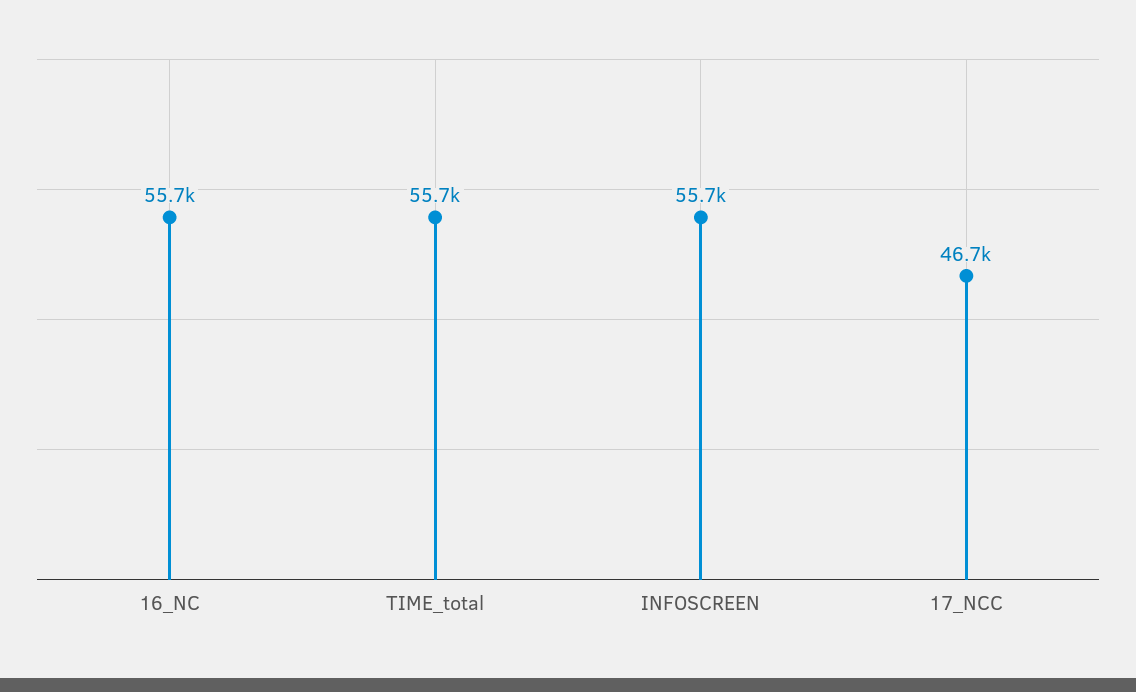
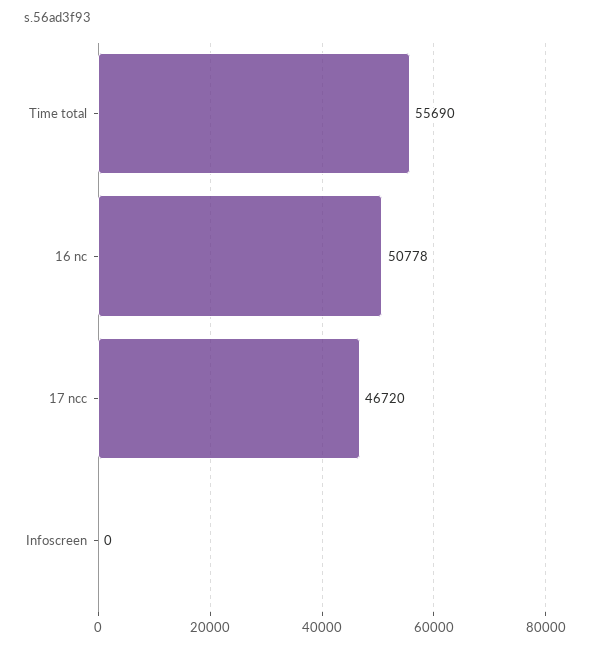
16_NC: 55700 -> 50778
INFOSCREEN: 55700 -> 0

